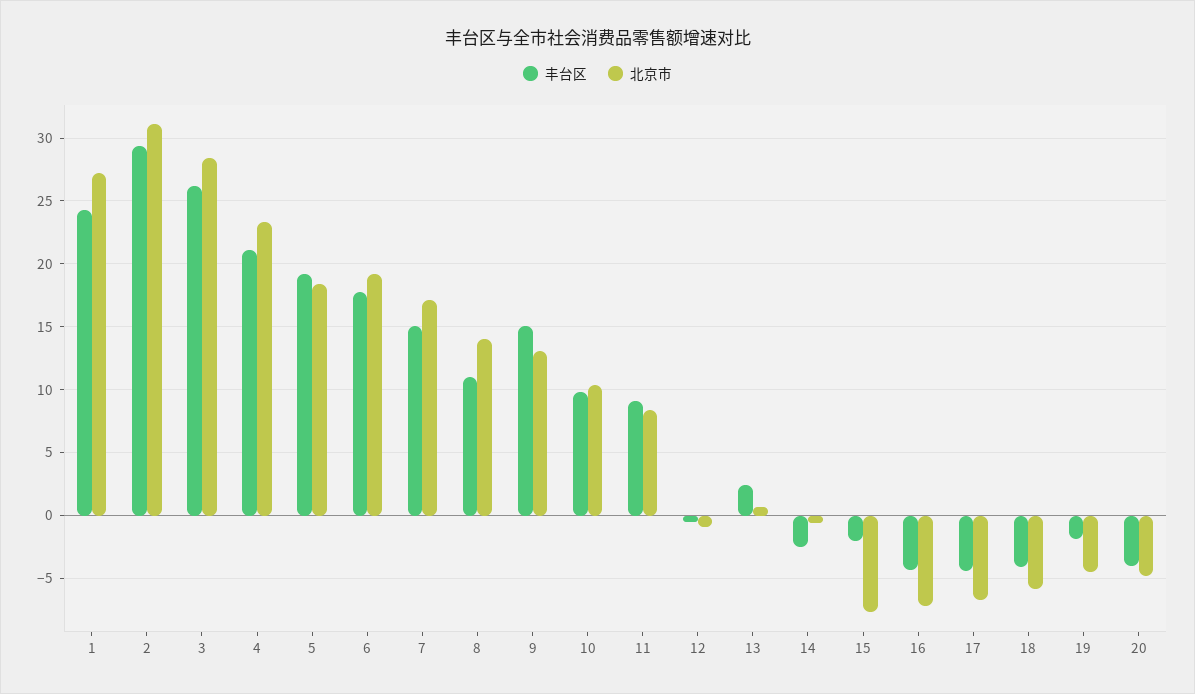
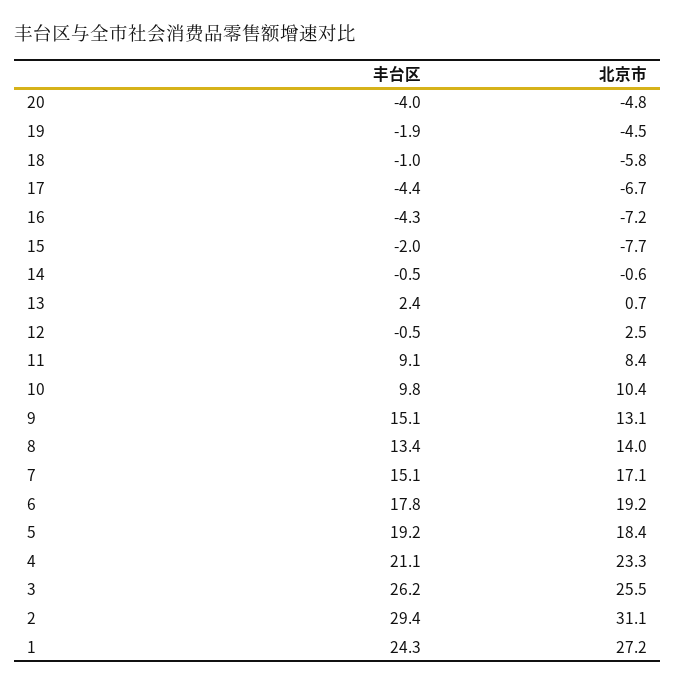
北京市, 3: 28.5 -> 25.5
丰台区, 8: 11 -> 13.4
北京市, 12: -1 -> 2.5
丰台区, 14: -2.5 -> -0.5
丰台区, 18: -4 -> -1

